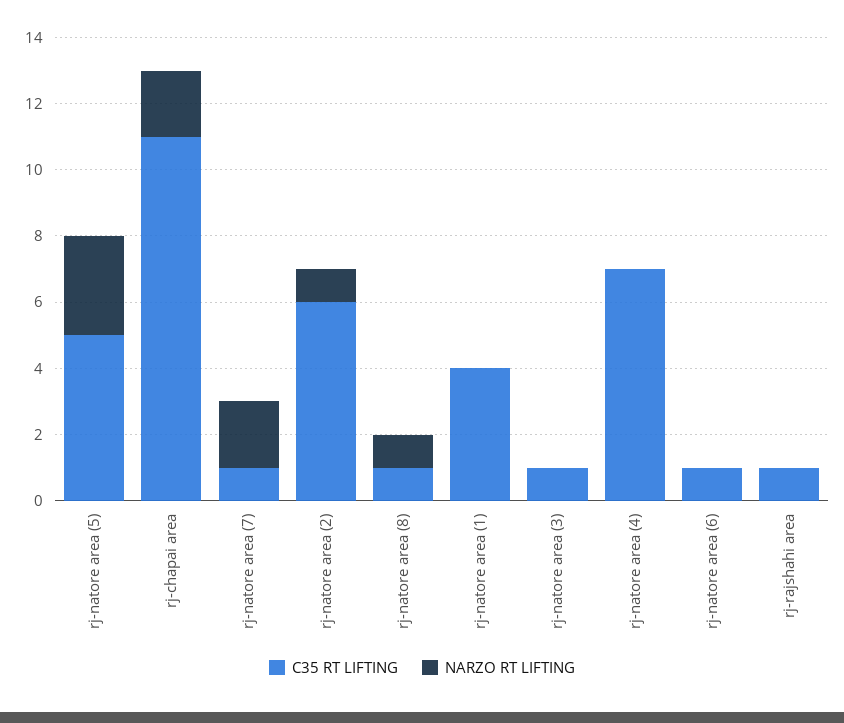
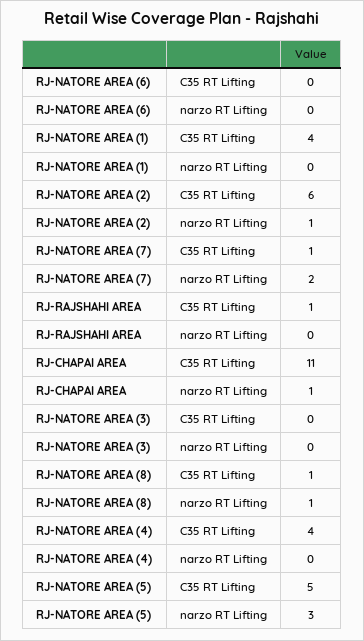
NARZO RT LIFTING, rj-chapai area: 2 -> 1
C35 RT LIFTING, rj-natore area (3): 1 -> 0
C35 RT LIFTING, rj-natore area (4): 7 -> 4
C35 RT LIFTING, rj-natore area (6): 1 -> 0

